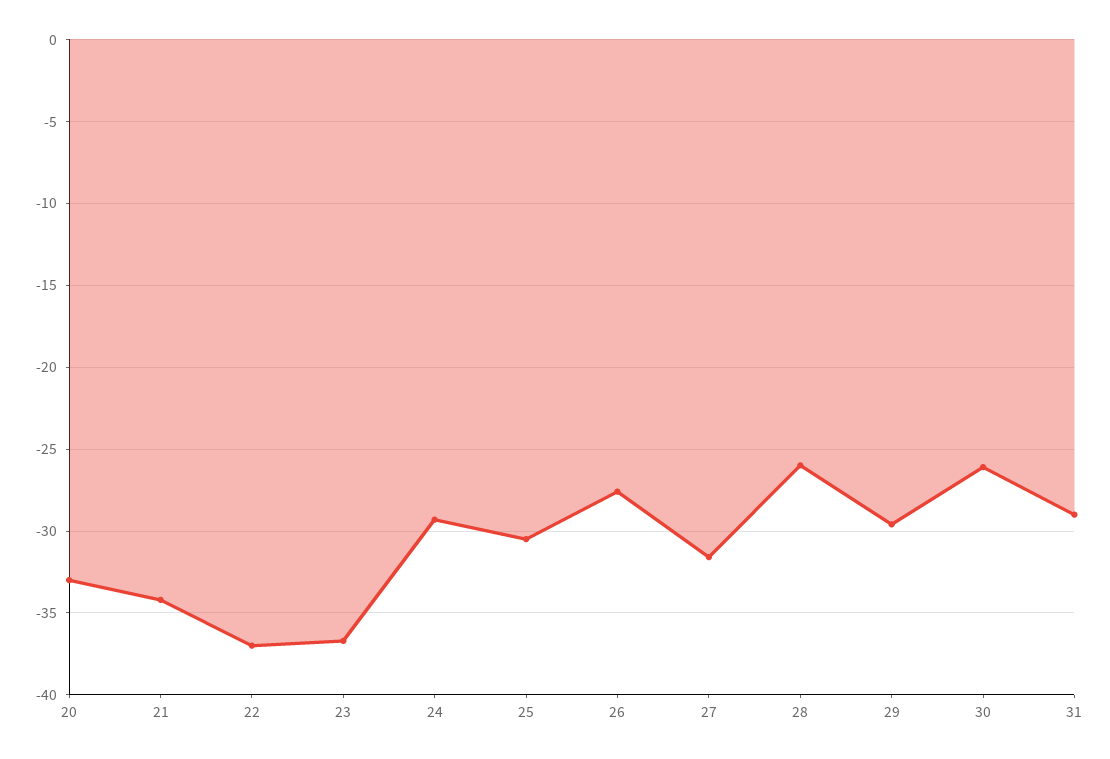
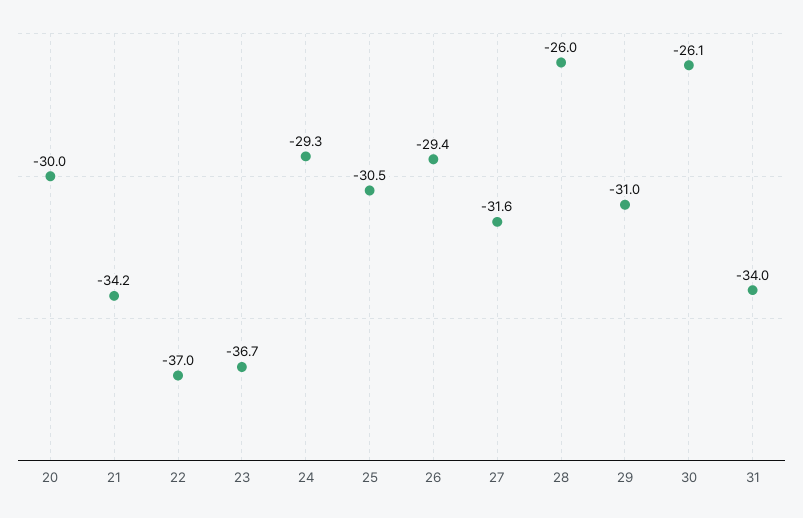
20: -33 -> -30
26: -27.5 -> -29.4
29: -29.5 -> -31
31: -29 -> -34

